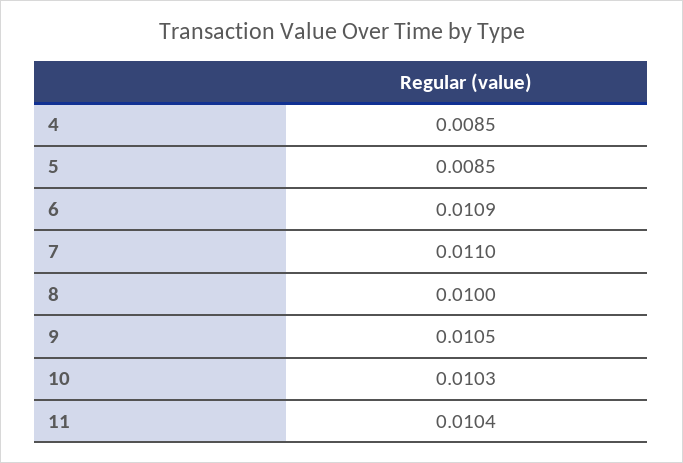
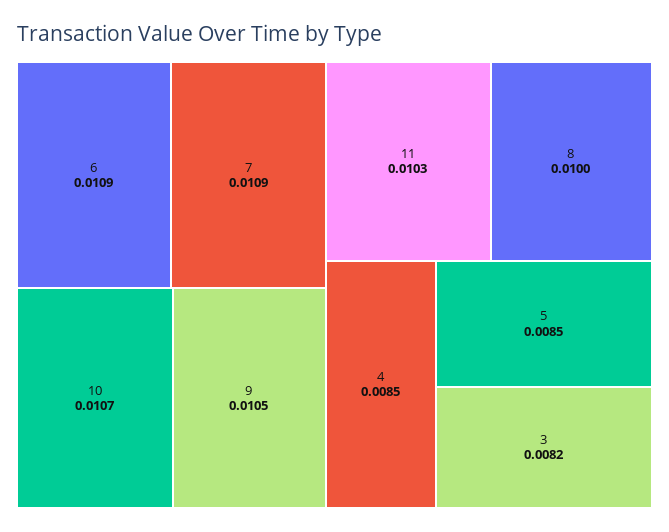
7: 0.011 -> 0.0109
10: 0.0103 -> 0.0107
11: 0.0104 -> 0.0103
3: none -> 0.0082

